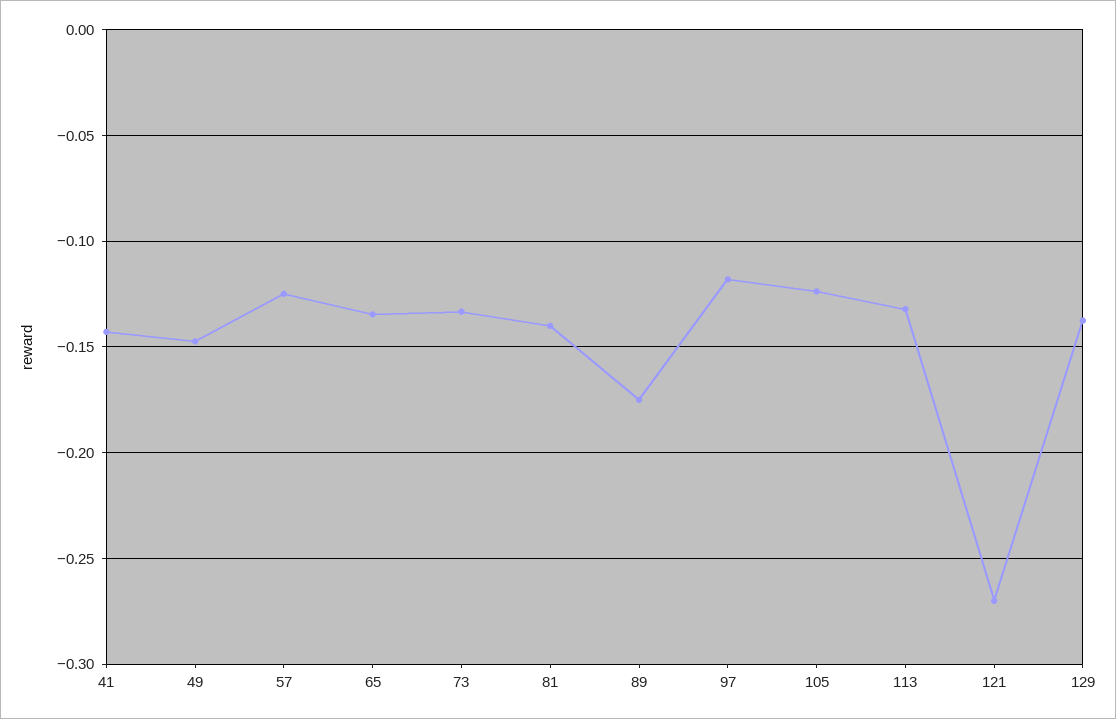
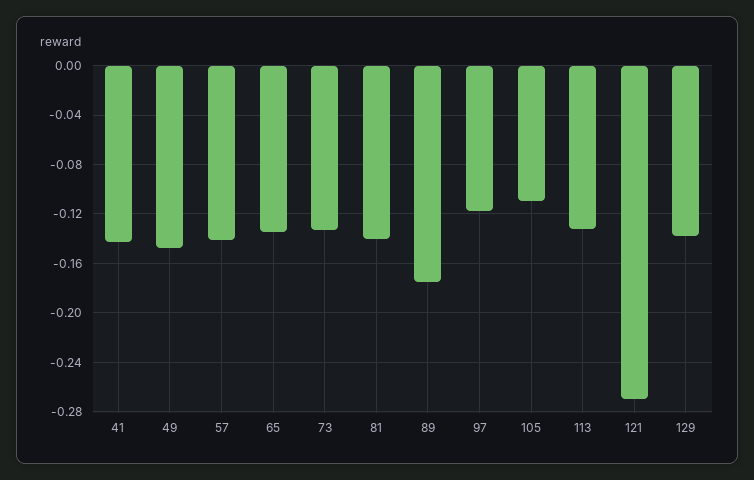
57: -0.125 -> -0.14
105: -0.125 -> -0.11

